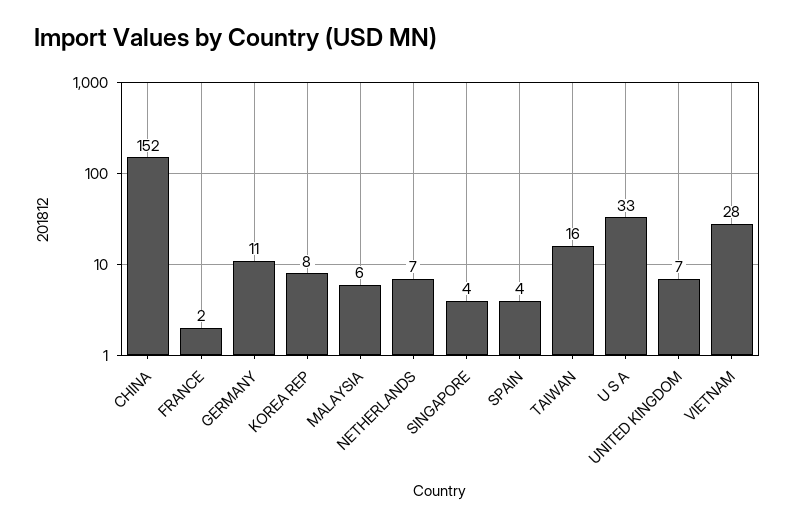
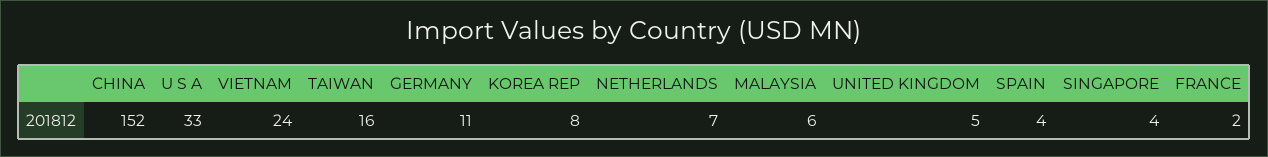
UNITED KINGDOM: 7 -> 5
VIETNAM: 28 -> 24

